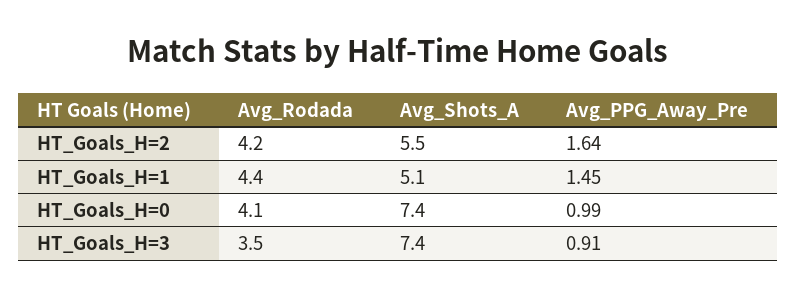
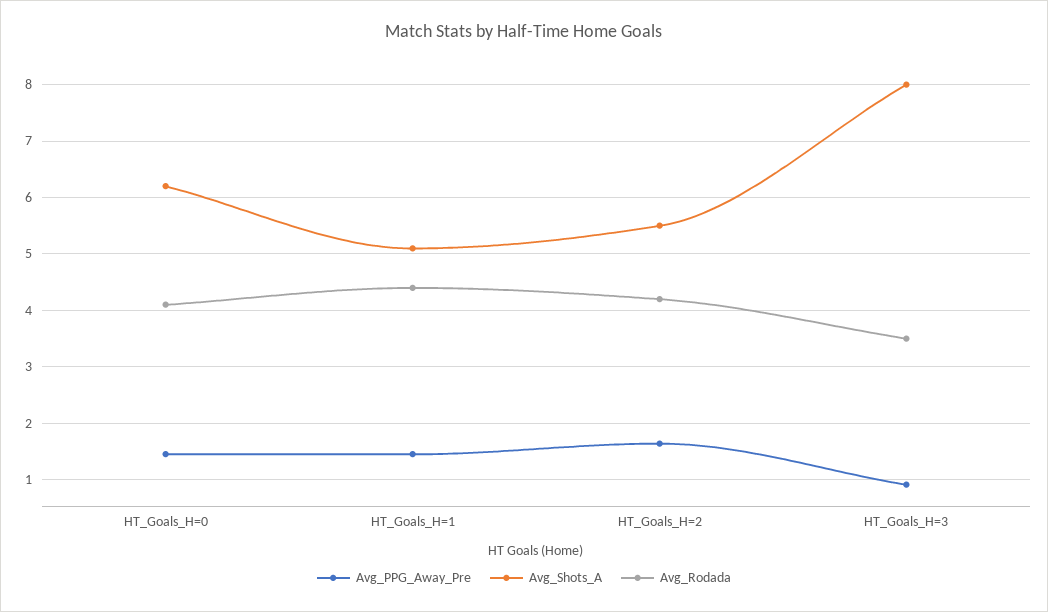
Avg_Shots_A, HT_Goals_H=0: 7.4 -> 6.2
Avg_PPG_Away_Pre, HT_Goals_H=0: 0.99 -> 1.4
Avg_Shots_A, HT_Goals_H=3: 7.4 -> 8

